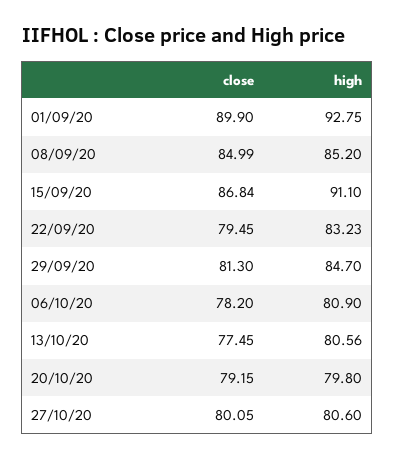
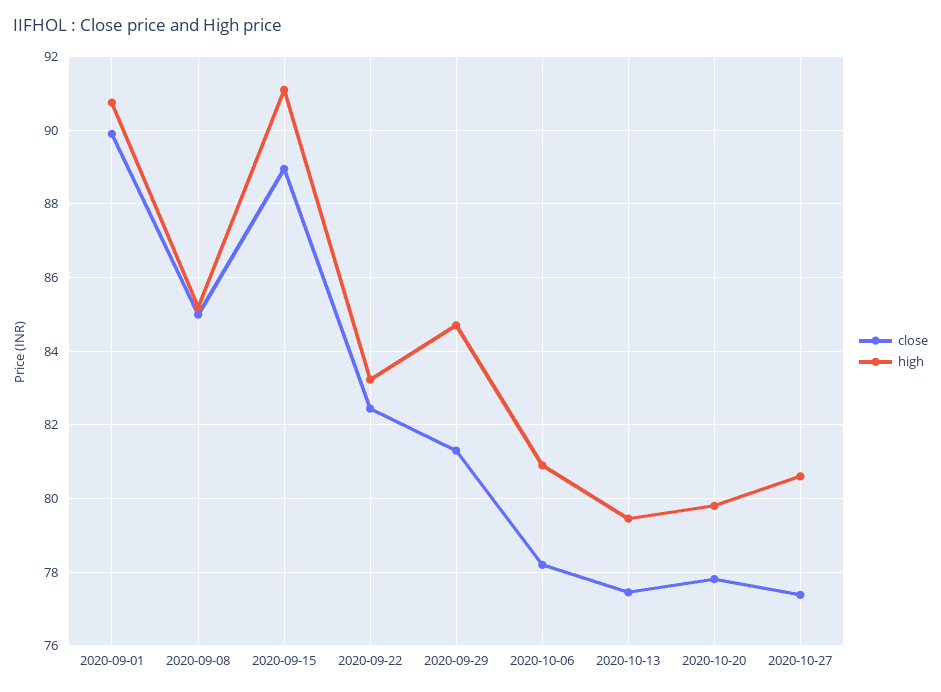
high, 01/09/20: 92.75 -> 90.8
close, 15/09/20: 86.84 -> 89
close, 22/09/20: 79.45 -> 82.4
high, 13/10/20: 80.56 -> 79.4
close, 20/10/20: 79.15 -> 77.8
close, 27/10/20: 80.05 -> 77.4

